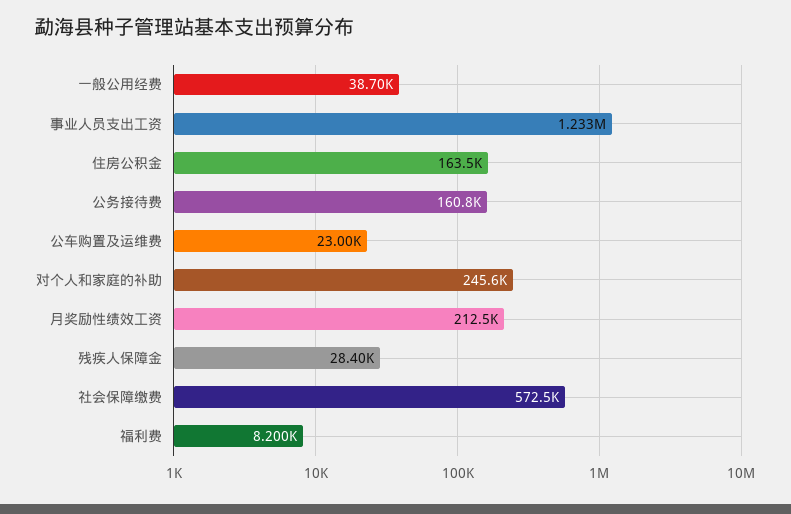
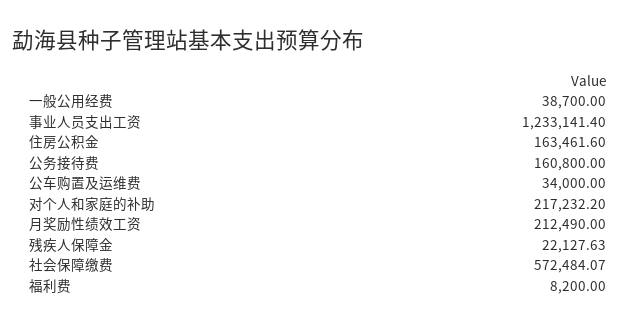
公车购置及运维费: 23000 -> 34000
对个人和家庭的补助: 245600 -> 217232.2
残疾人保障金: 28400 -> 22127.63

